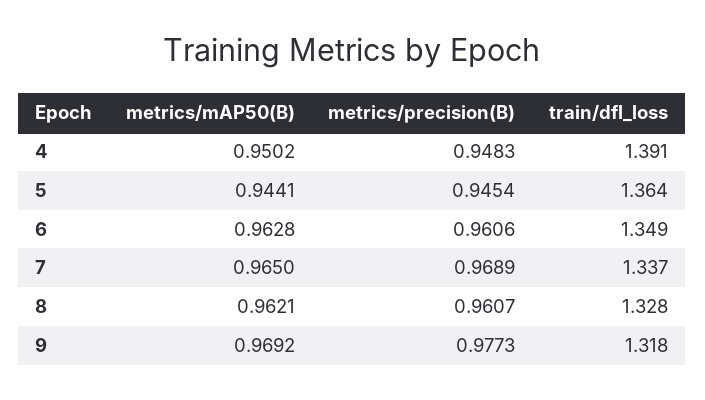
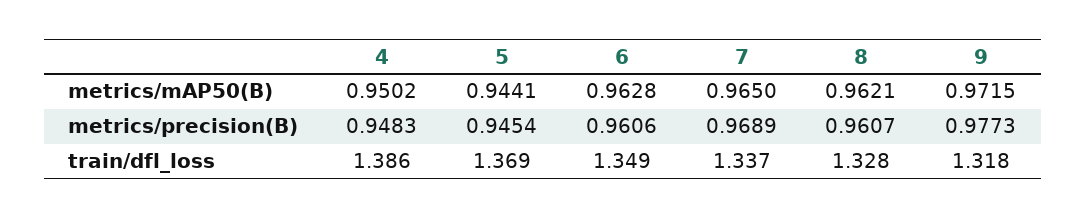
train/dfl_loss, 4: 1.391 -> 1.386
train/dfl_loss, 5: 1.364 -> 1.369
metrics/mAP50(B), 9: 0.9692 -> 0.9715

